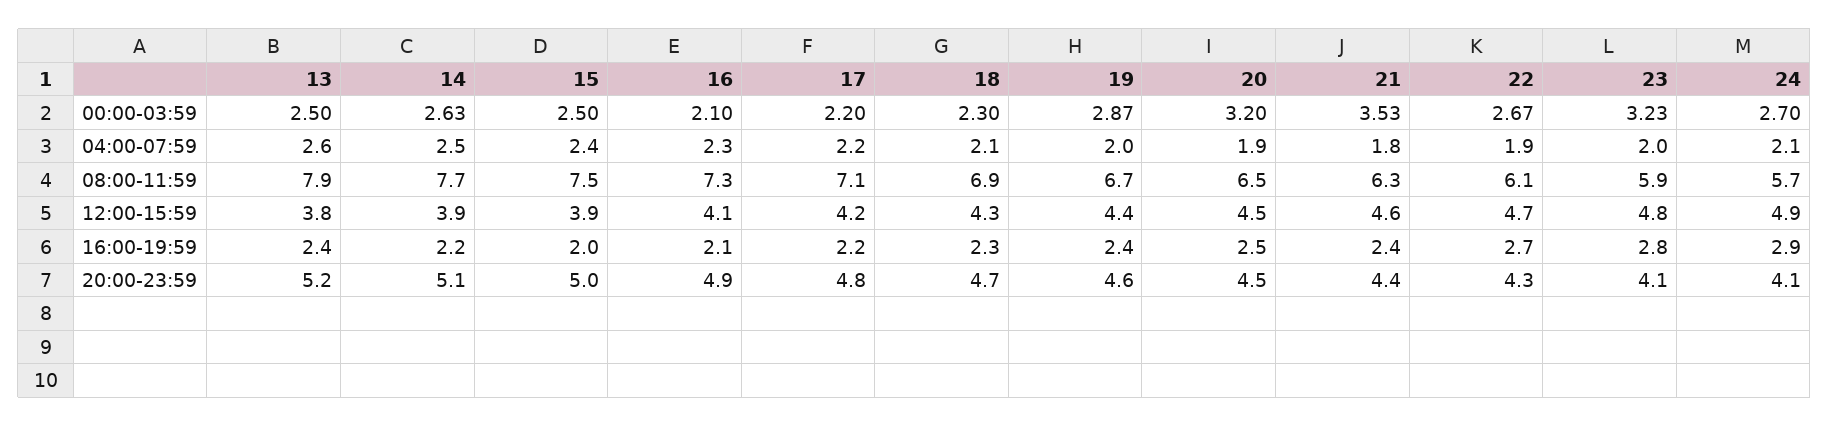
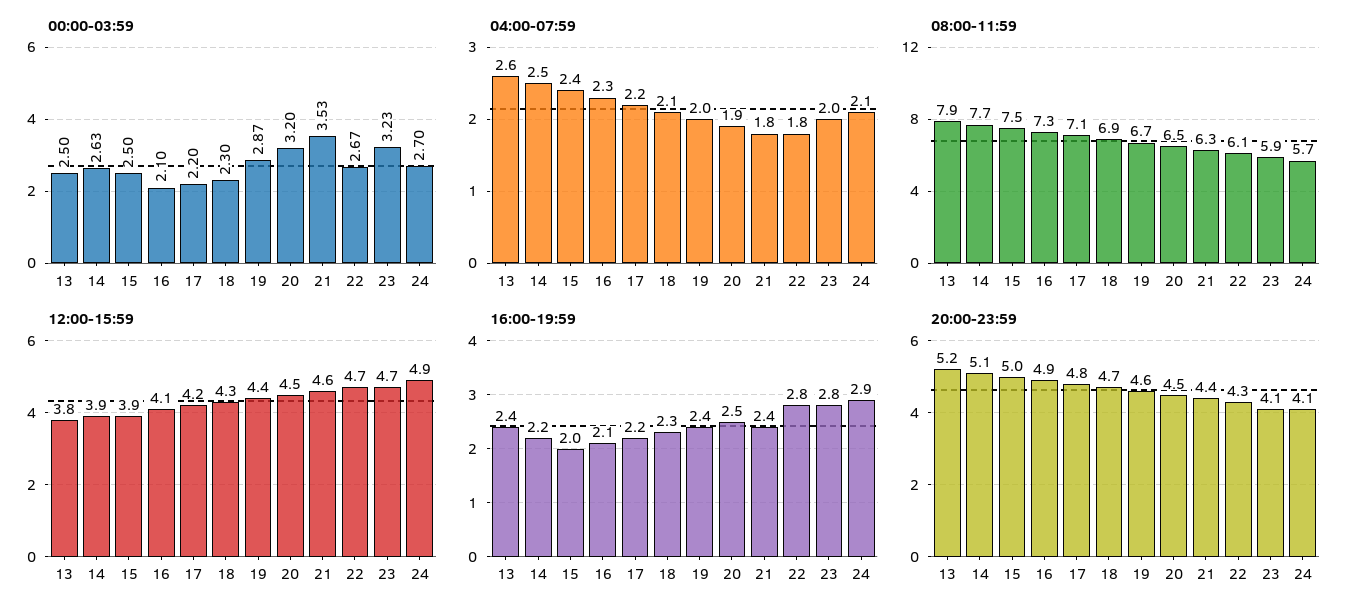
04:00-07:59, 22: 1.9 -> 1.8
12:00-15:59, 23: 4.8 -> 4.7
16:00-19:59, 22: 2.7 -> 2.8

